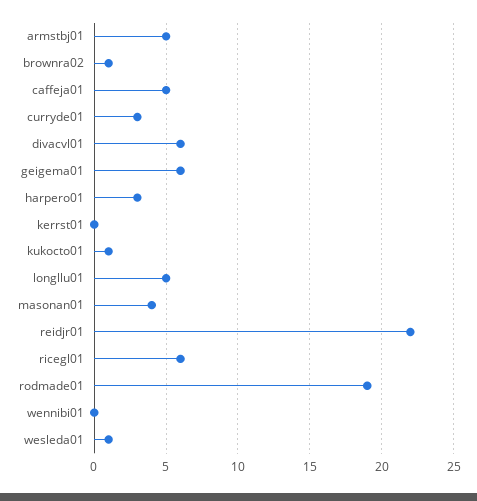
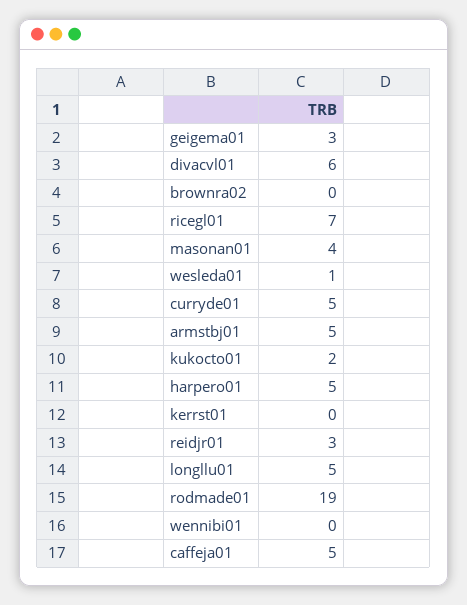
brownra02: 1 -> 0
curryde01: 3 -> 5
geigema01: 6 -> 3
harpero01: 3 -> 5
kukocto01: 1 -> 2
reidjr01: 22 -> 3
ricegl01: 6 -> 7

